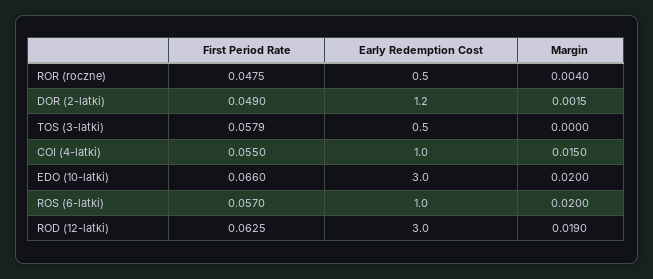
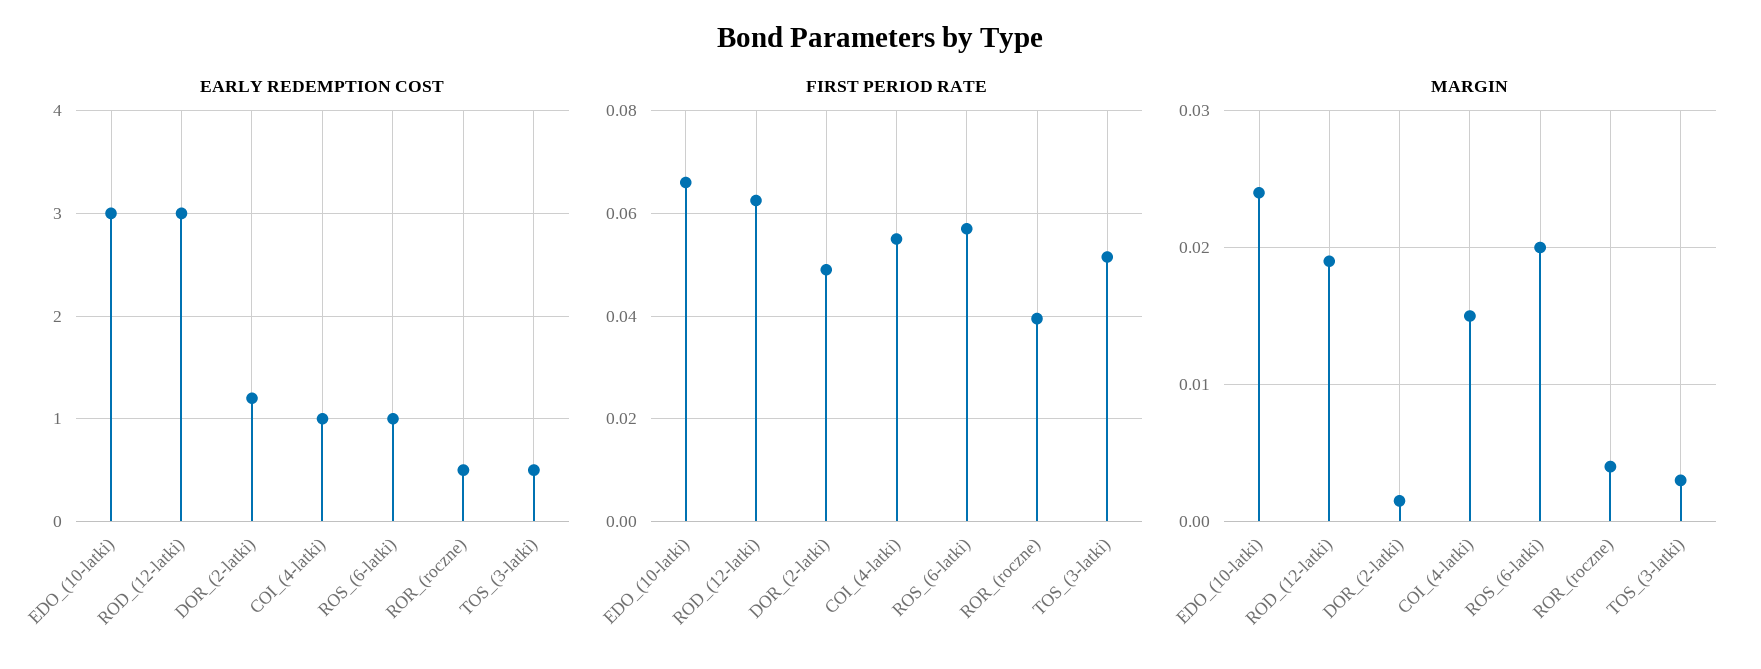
First Period Rate, ROR (roczne): 0.0475 -> 0.04
First Period Rate, TOS (3-latki): 0.0579 -> 0.052
Margin, TOS (3-latki): 0 -> 0.003
Margin, EDO (10-latki): 0.02 -> 0.024

